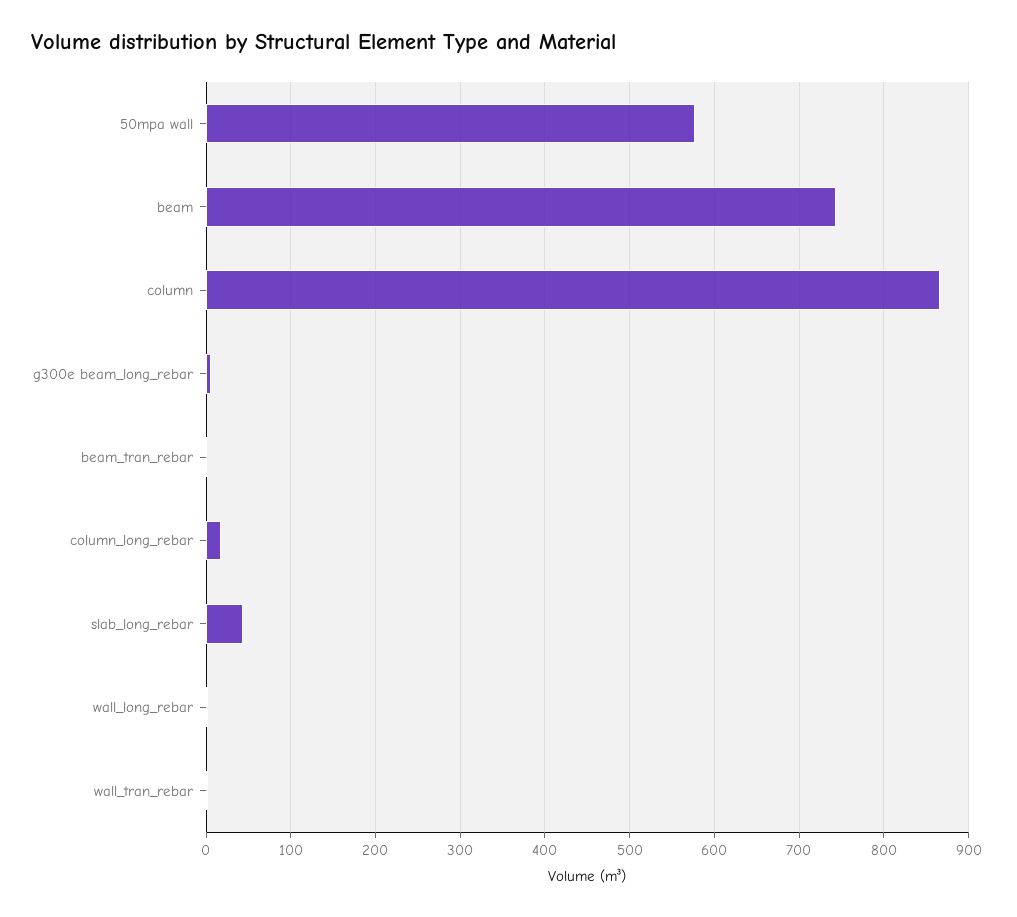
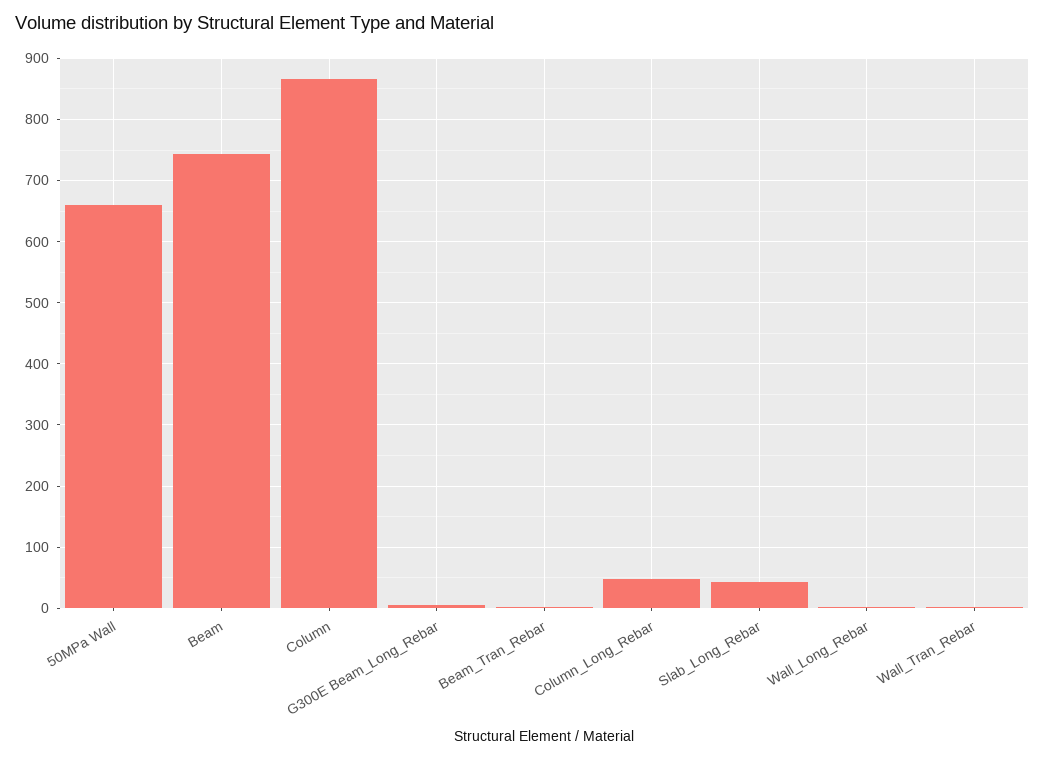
50mpa wall: 580 -> 660
column_long_rebar: 20 -> 50

